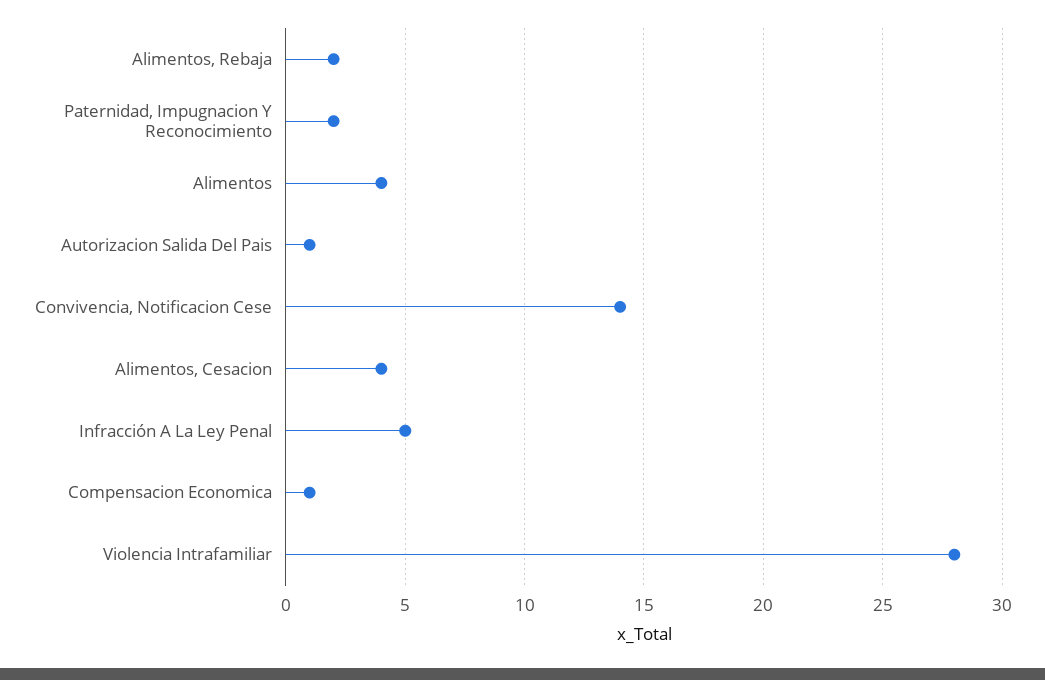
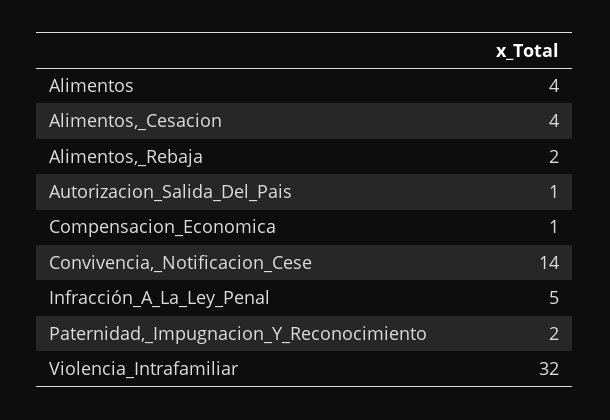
Violencia Intrafamiliar: 28 -> 32

